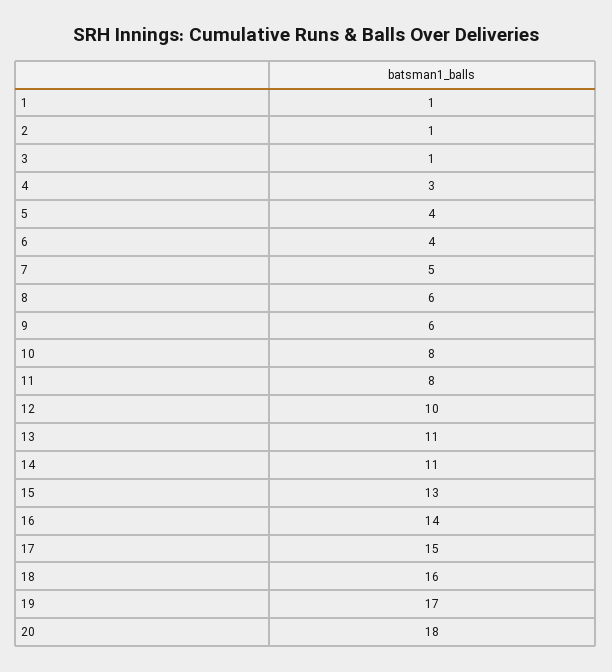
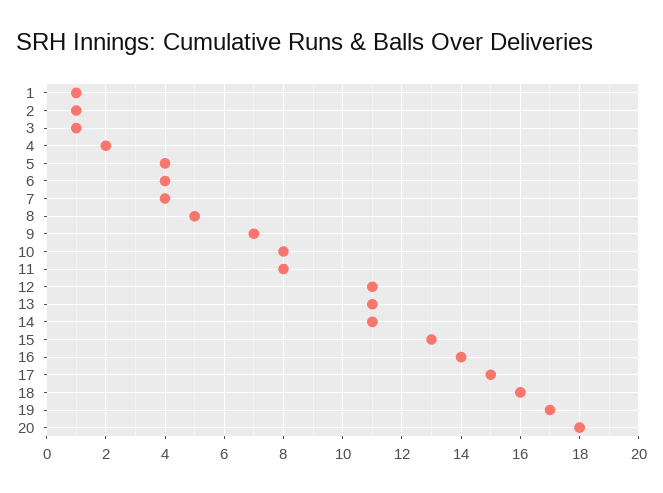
4: 3 -> 2
7: 5 -> 4
8: 6 -> 5
9: 6 -> 7
12: 10 -> 11

